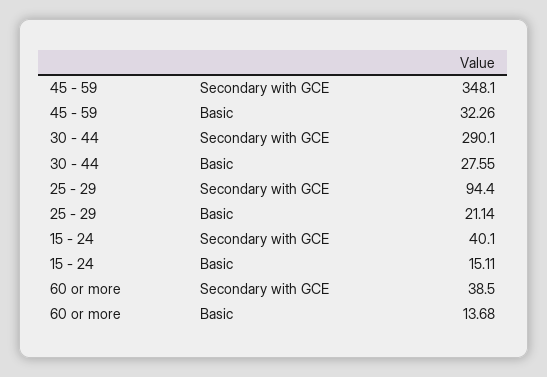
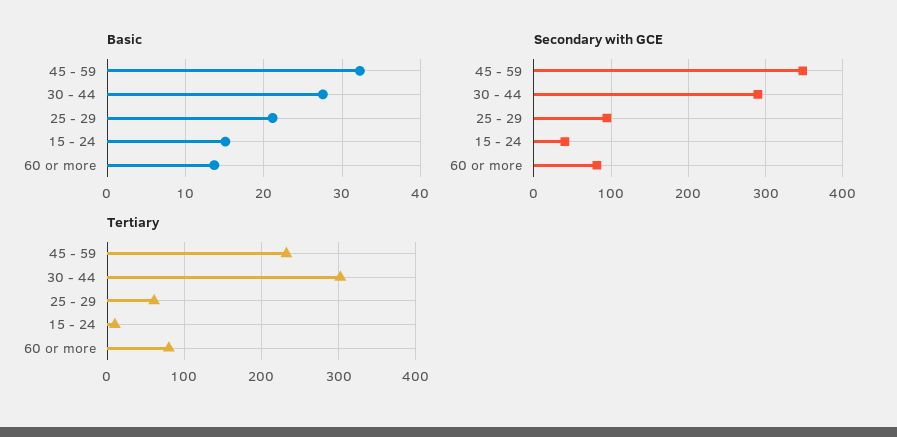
Secondary with GCE, 60 or more: 38.5 -> 80
Tertiary, 45 - 59: none -> 230
Tertiary, 30 - 44: none -> 300
Tertiary, 25 - 29: none -> 60
Tertiary, 15 - 24: none -> 10
Tertiary, 60 or more: none -> 80

